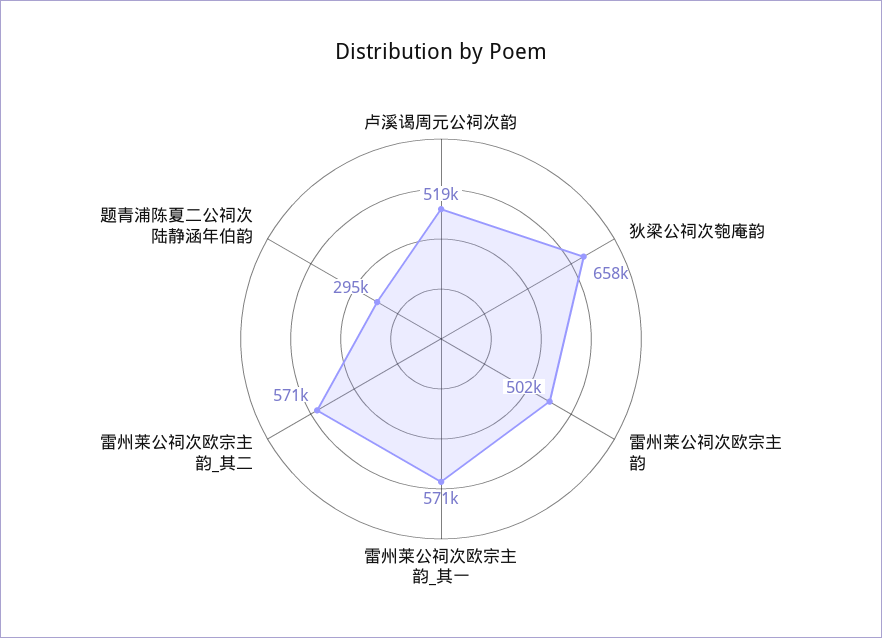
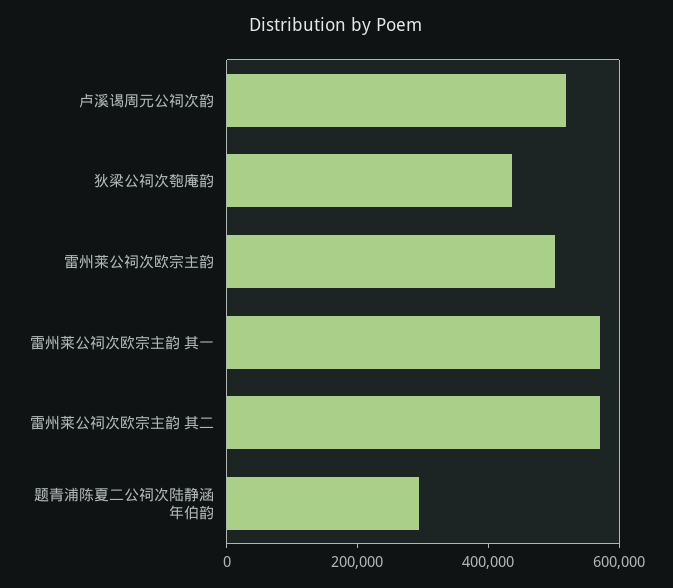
狄梁公祠次匏庵韵: 658000 -> 450000

